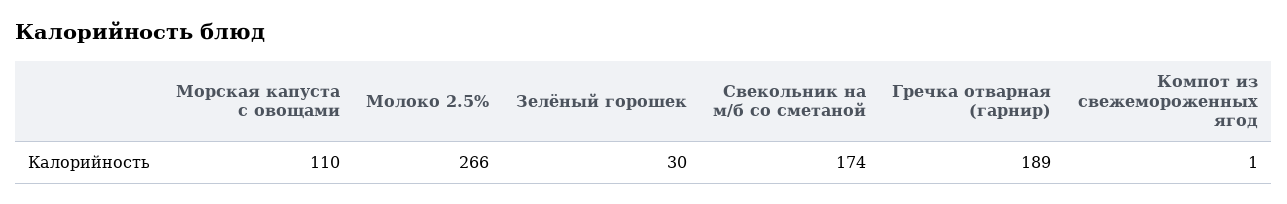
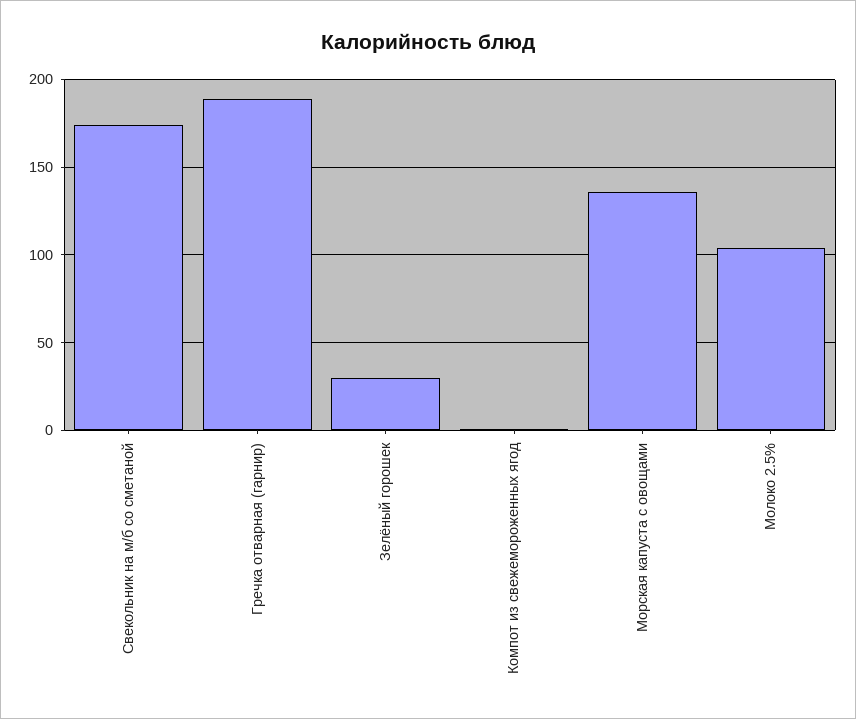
Морская капуста с овощами: 110 -> 135
Молоко 2.5%: 266 -> 105

